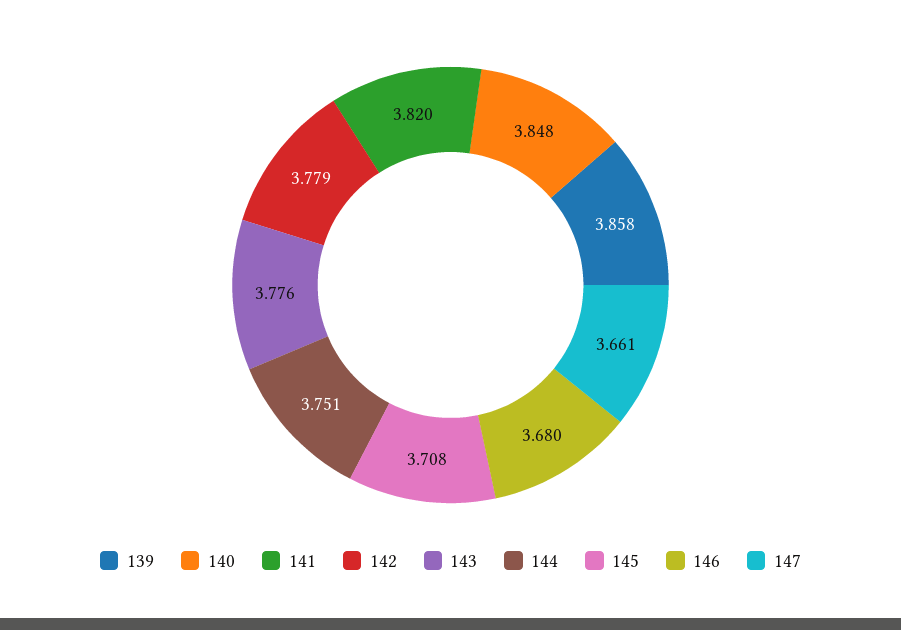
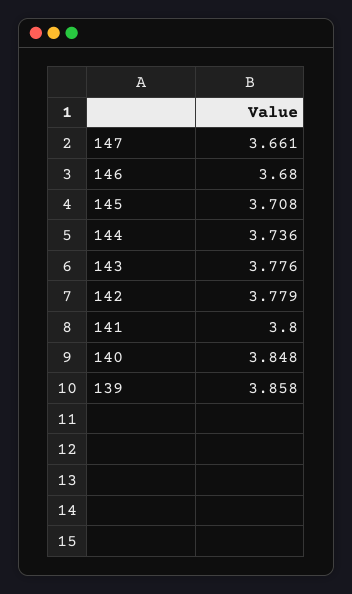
141: 3.82 -> 3.8
144: 3.751 -> 3.736

